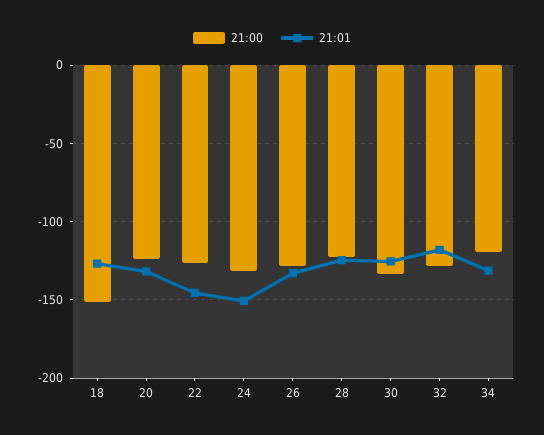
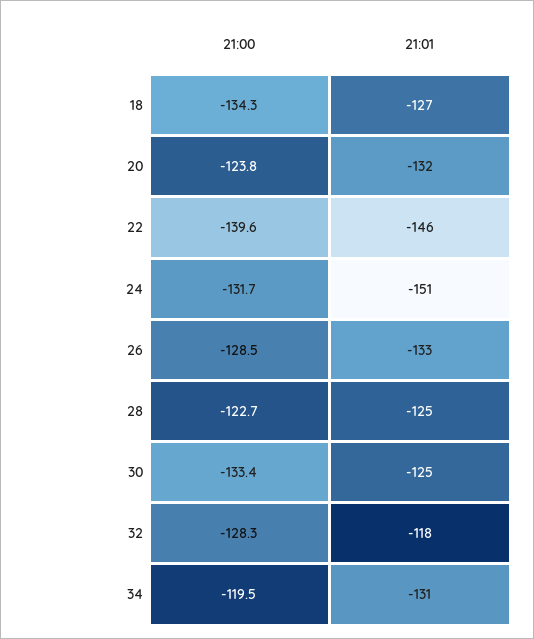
21:00, 18: -150 -> -134.3
21:00, 22: -125 -> -139.6

